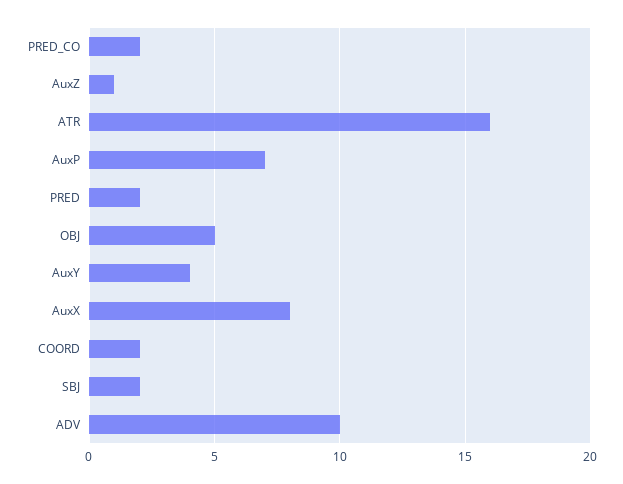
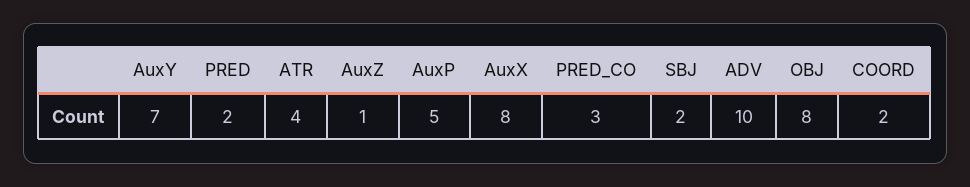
PRED_CO: 2 -> 3
ATR: 16 -> 4
AuxP: 7 -> 5
OBJ: 5 -> 8
AuxY: 4 -> 7

